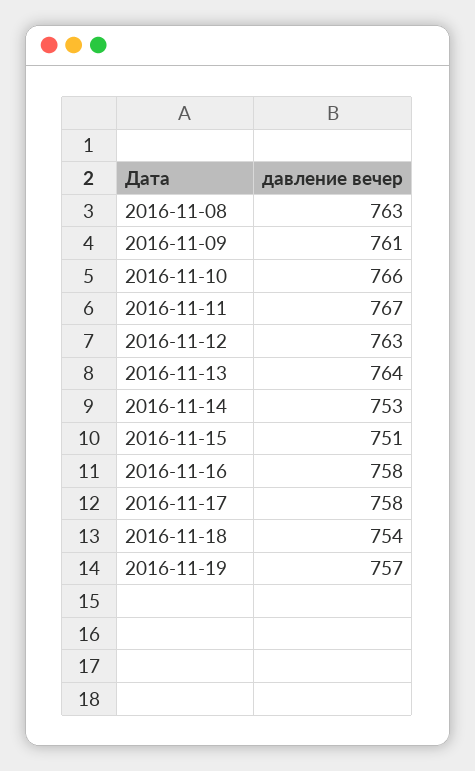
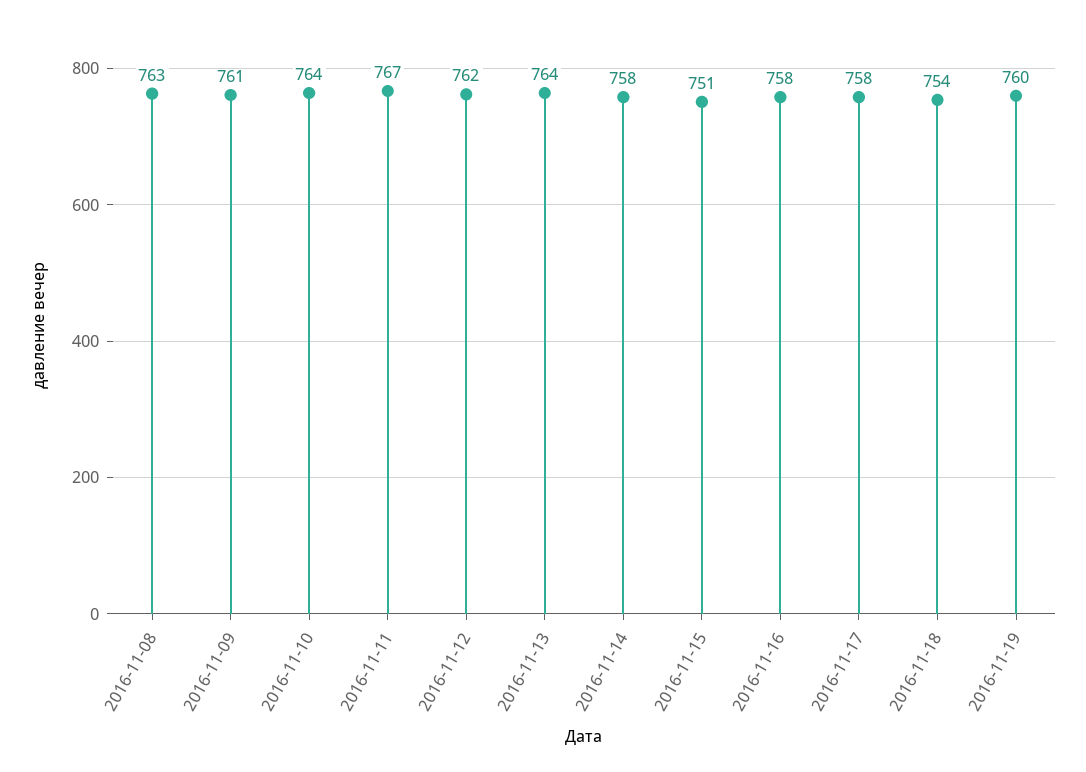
2016-11-10: 766 -> 764
2016-11-12: 763 -> 762
2016-11-14: 753 -> 758
2016-11-19: 757 -> 760

